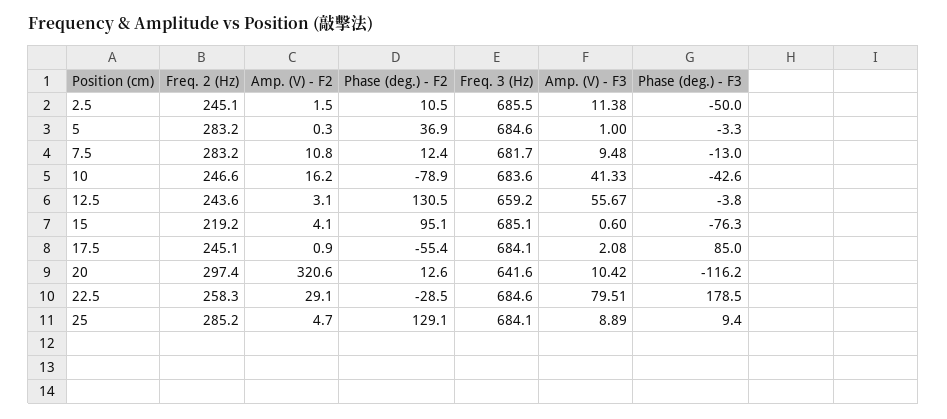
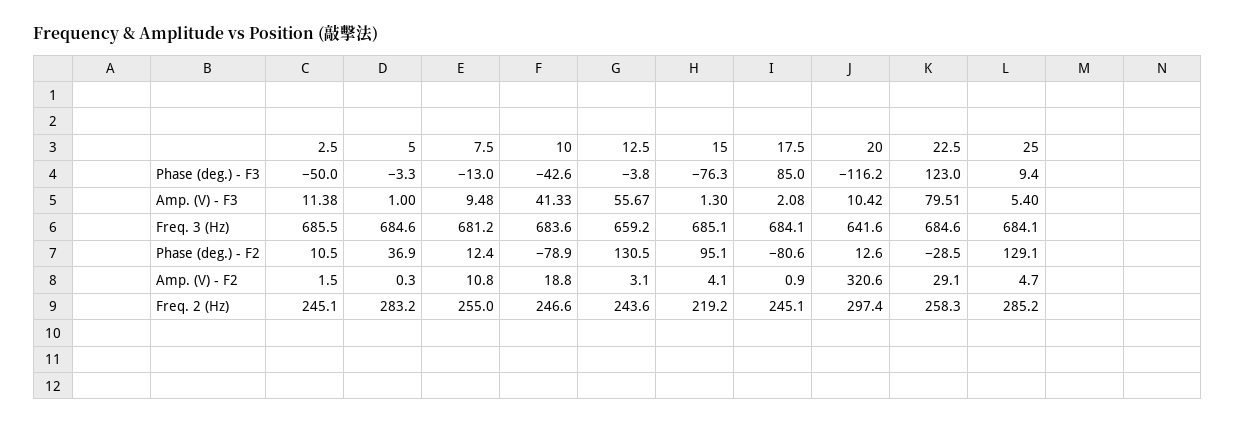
Freq. 2 (Hz), 7.5: 283.2 -> 255
Freq. 3 (Hz), 7.5: 681.7 -> 681.2
Amp. (V) - F2, 10: 16.2 -> 18.8
Amp. (V) - F3, 15: 0.6 -> 1.3
Phase (deg.) - F2, 17.5: -55.4 -> -80.6
Phase (deg.) - F3, 22.5: 178.5 -> 123
Amp. (V) - F3, 25: 8.89 -> 5.4

